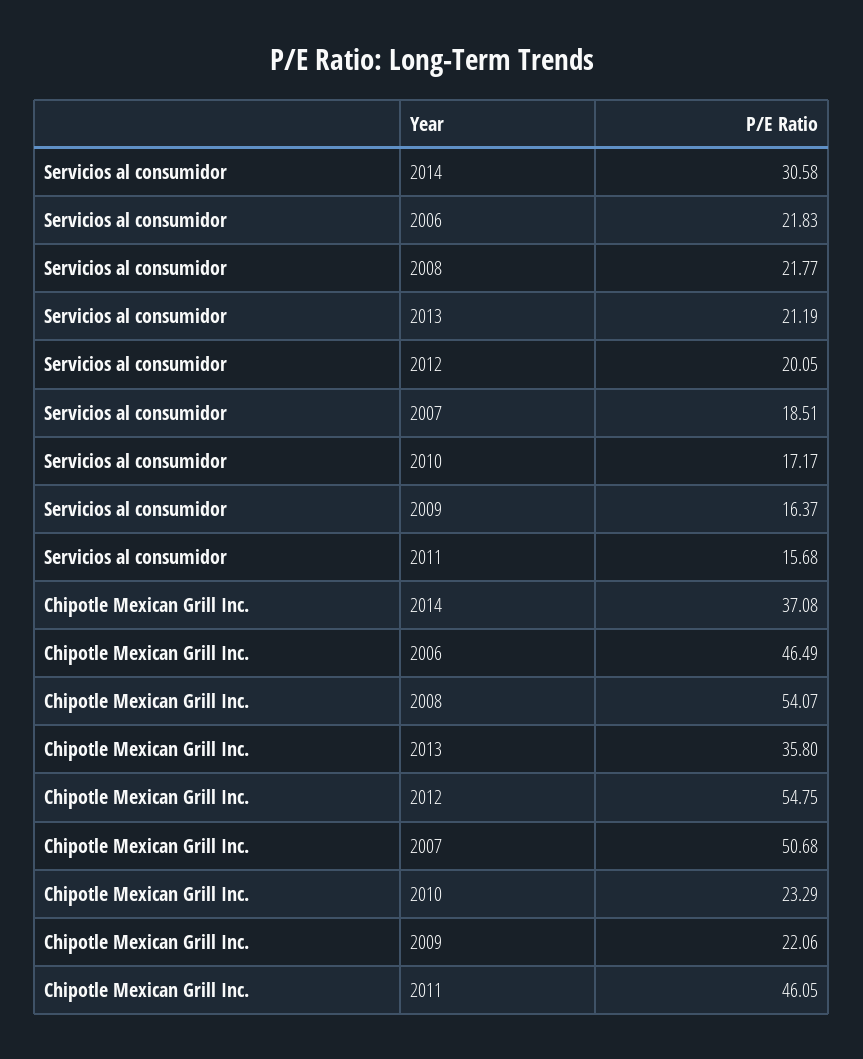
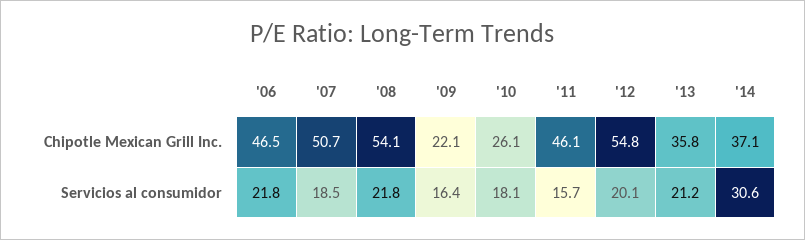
Servicios al consumidor, 2010: 17.17 -> 18.1
Chipotle Mexican Grill Inc., 2010: 23.29 -> 26.1

